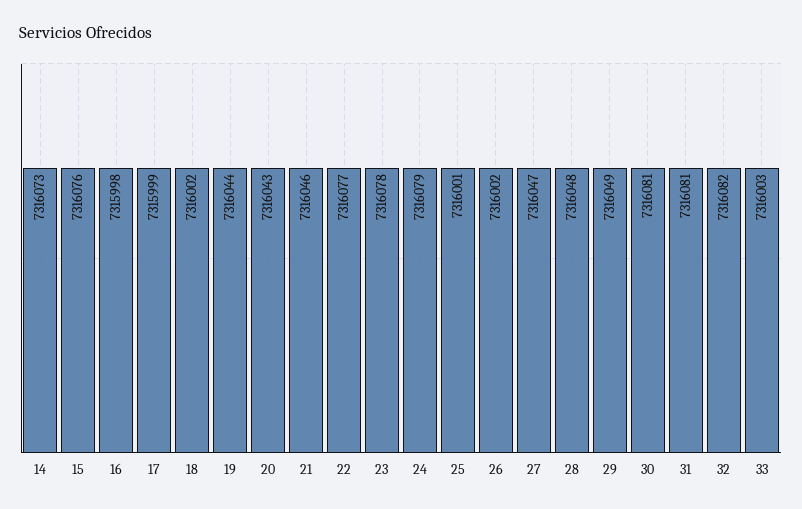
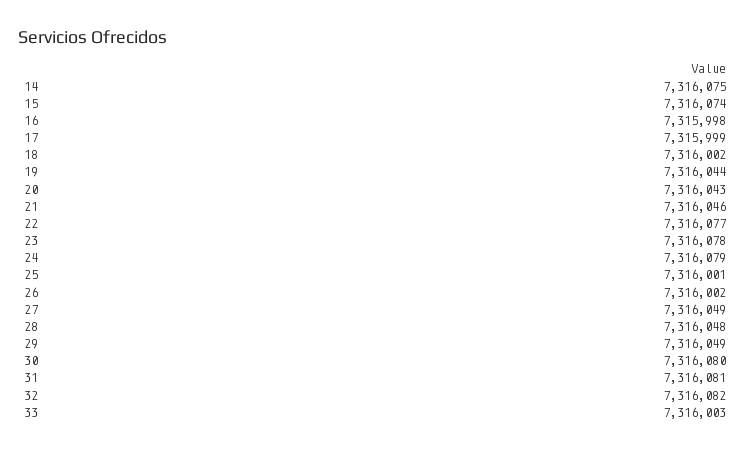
14: 7316073 -> 7316075
15: 7316076 -> 7316074
27: 7316047 -> 7316049
30: 7316081 -> 7316080

